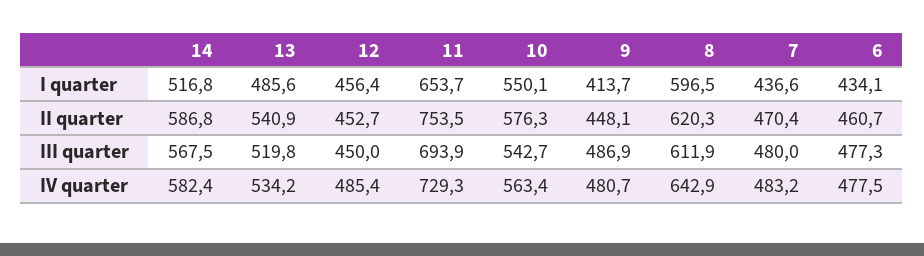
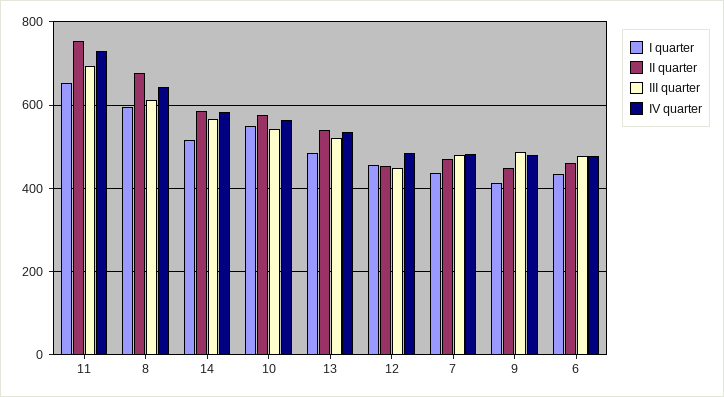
II quarter, 8: 620.3 -> 680

